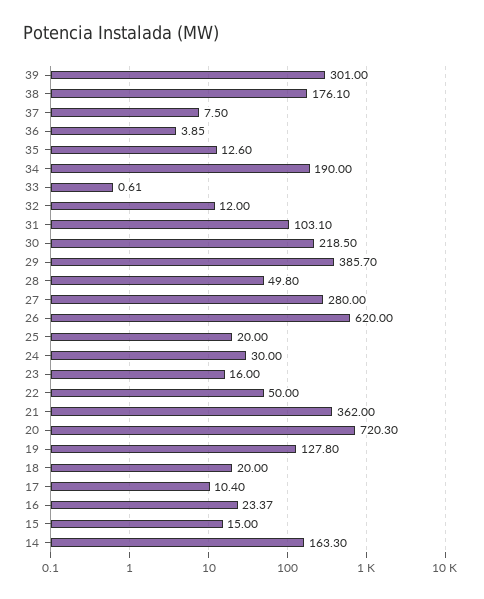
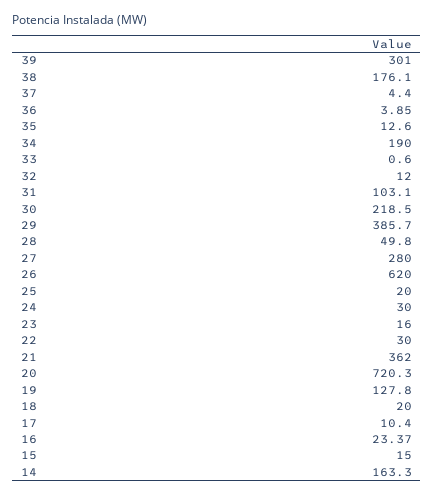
37: 7.5 -> 4.4
33: 0.61 -> 0.6
22: 50 -> 30

